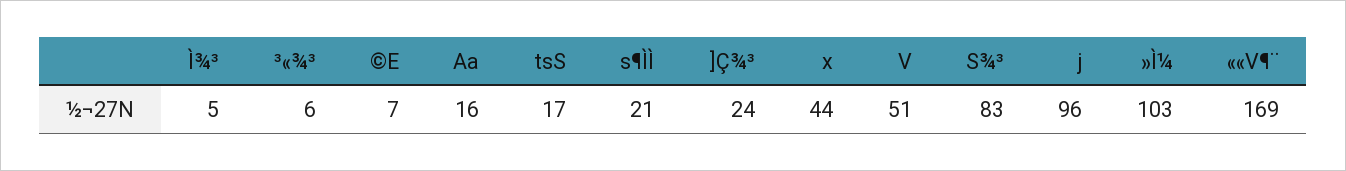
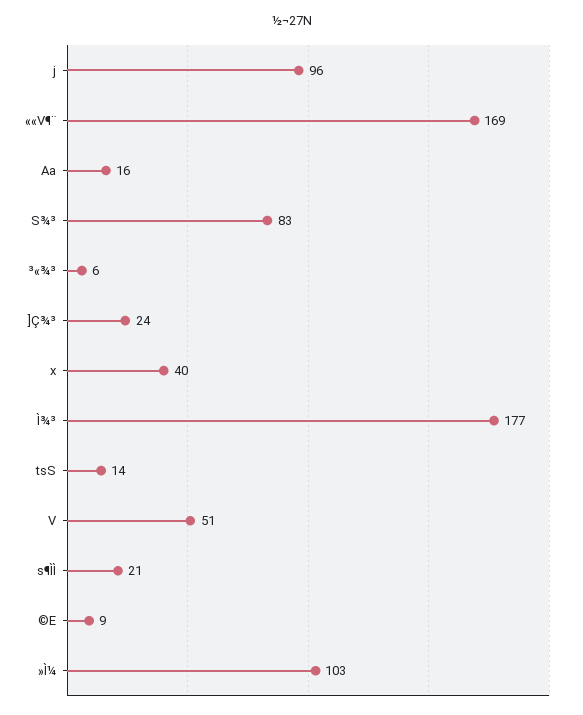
Ì¾³: 5 -> 177
©E: 7 -> 9
tsS: 17 -> 14
x: 44 -> 40

